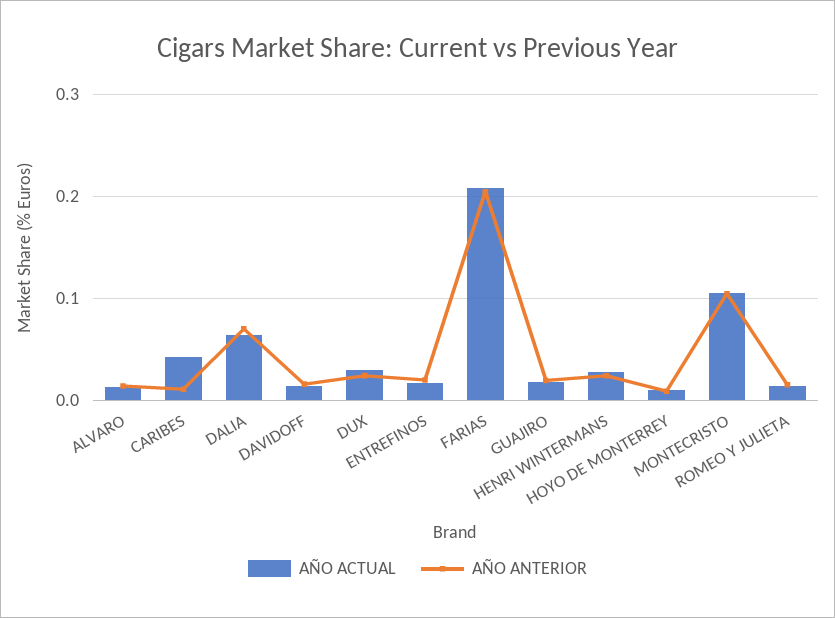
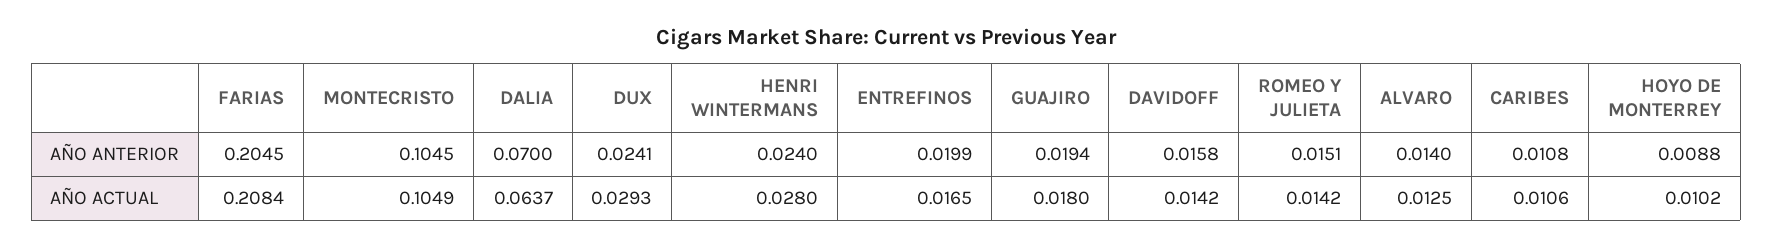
AÑO ACTUAL, CARIBES: 0.04 -> 0.0106

